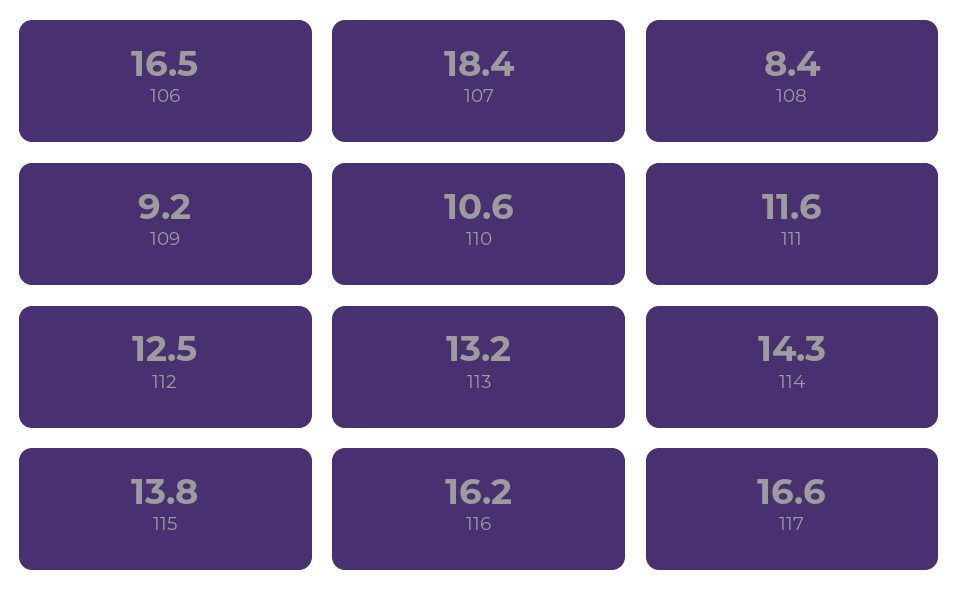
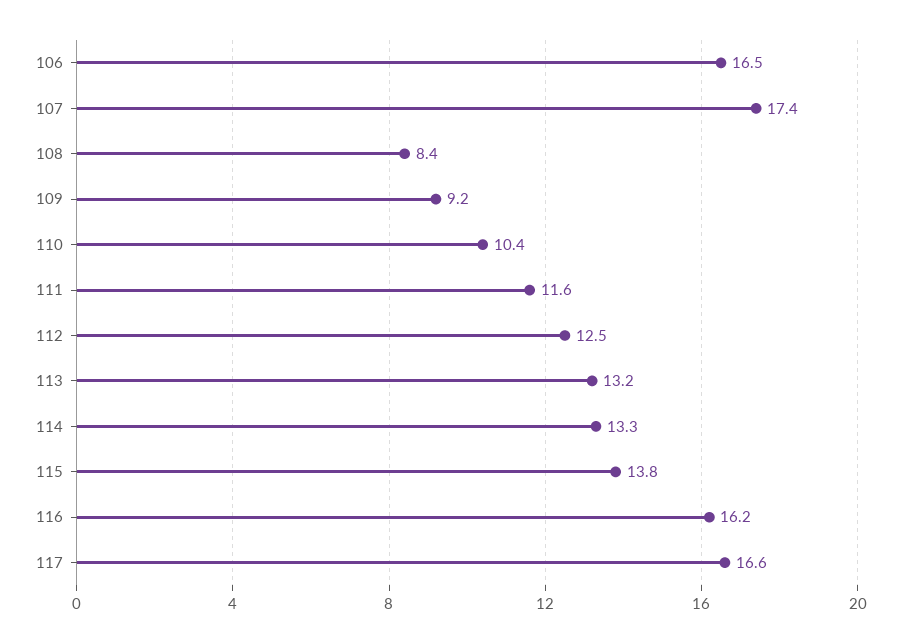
107: 18.4 -> 17.4
110: 10.6 -> 10.4
114: 14.3 -> 13.3

